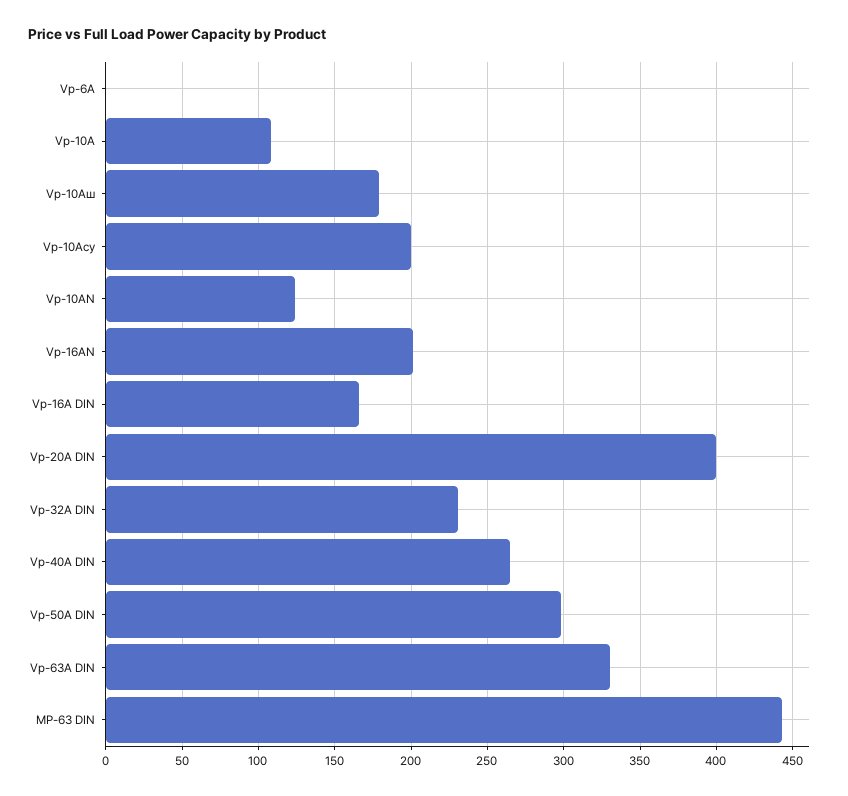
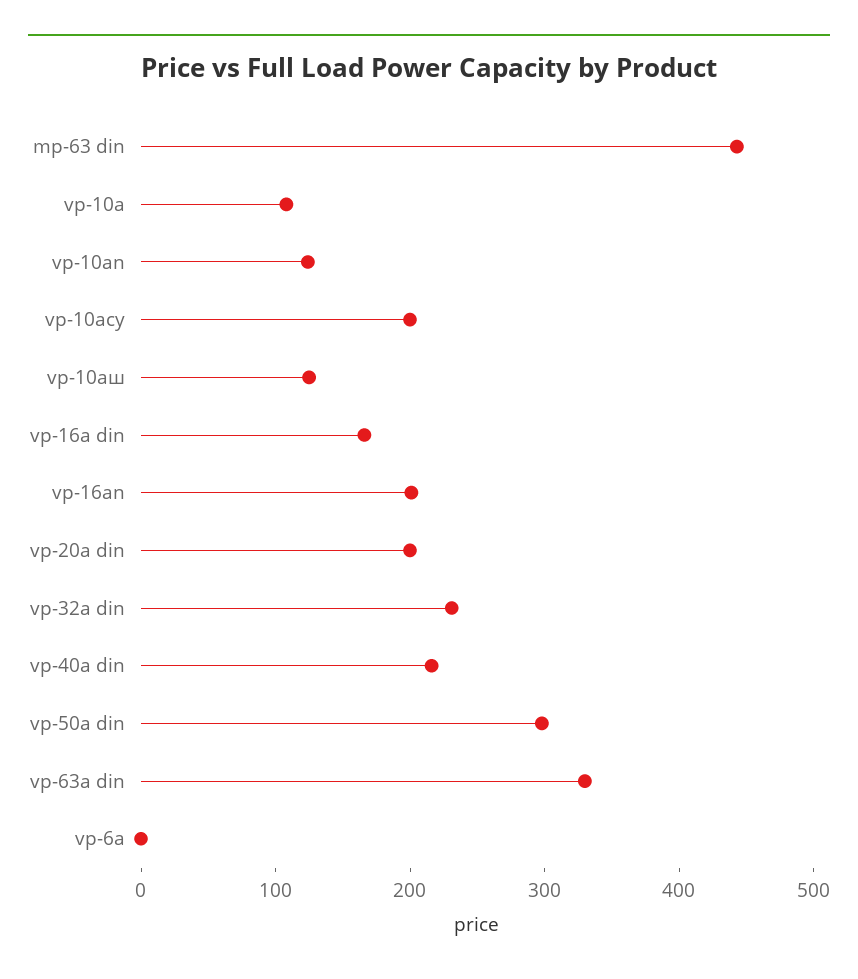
Vp-10Aш: 180 -> 120
Vp-20A DIN: 400 -> 200
Vp-40A DIN: 265 -> 220

